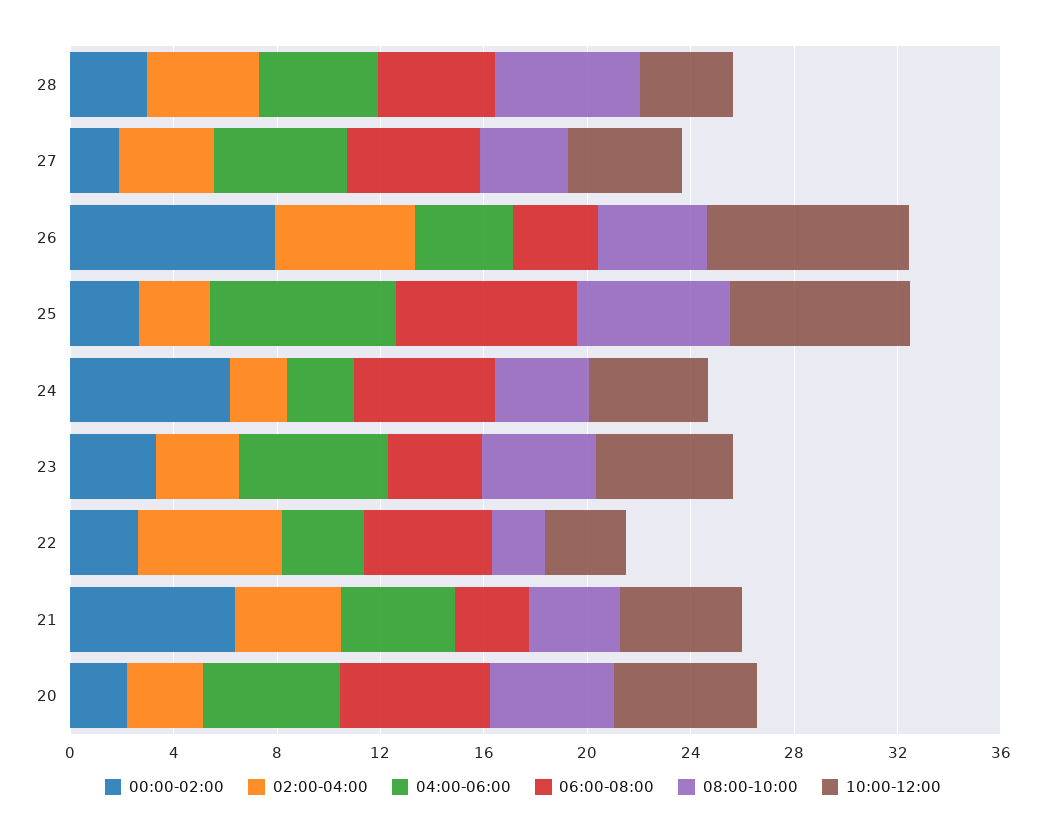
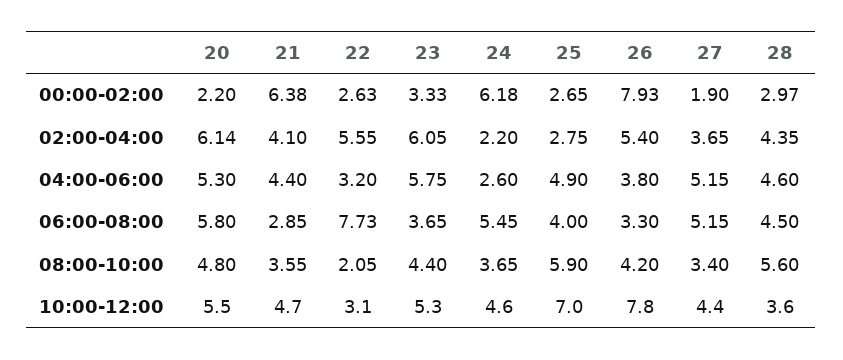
04:00-06:00, 25: 7 -> 4.9
06:00-08:00, 25: 7 -> 4
02:00-04:00, 23: 3 -> 6.05
06:00-08:00, 22: 5 -> 7.73
02:00-04:00, 20: 3 -> 6.14

